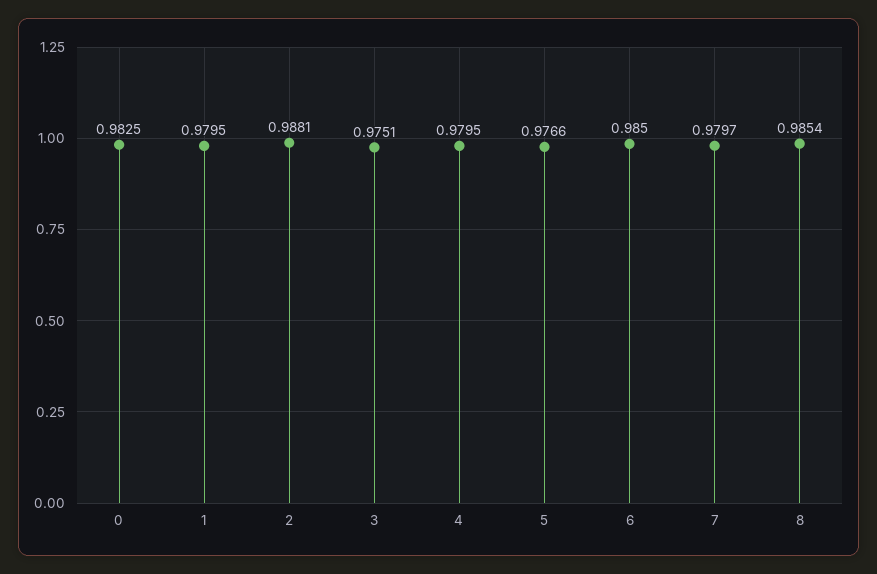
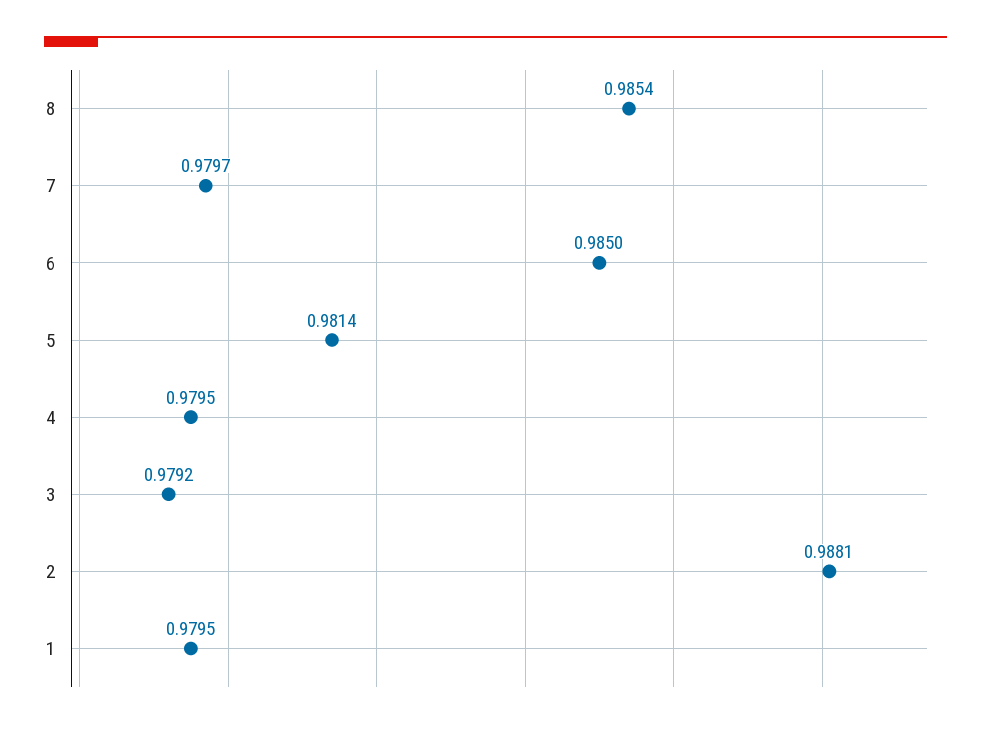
0: 0.9825 -> none
3: 0.9751 -> 0.9792
5: 0.9766 -> 0.9814

